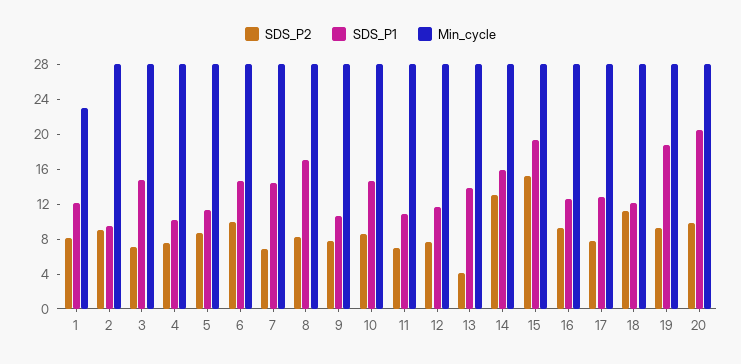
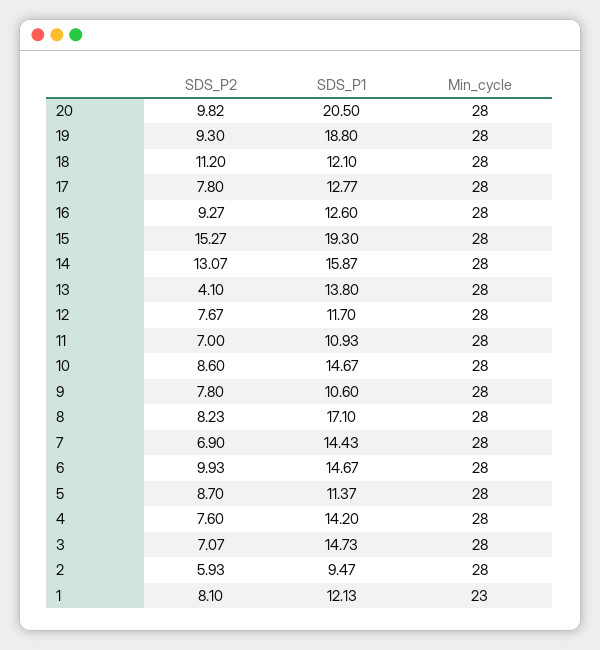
SDS_P2, 2: 9 -> 5.93
SDS_P1, 4: 10 -> 14.2

